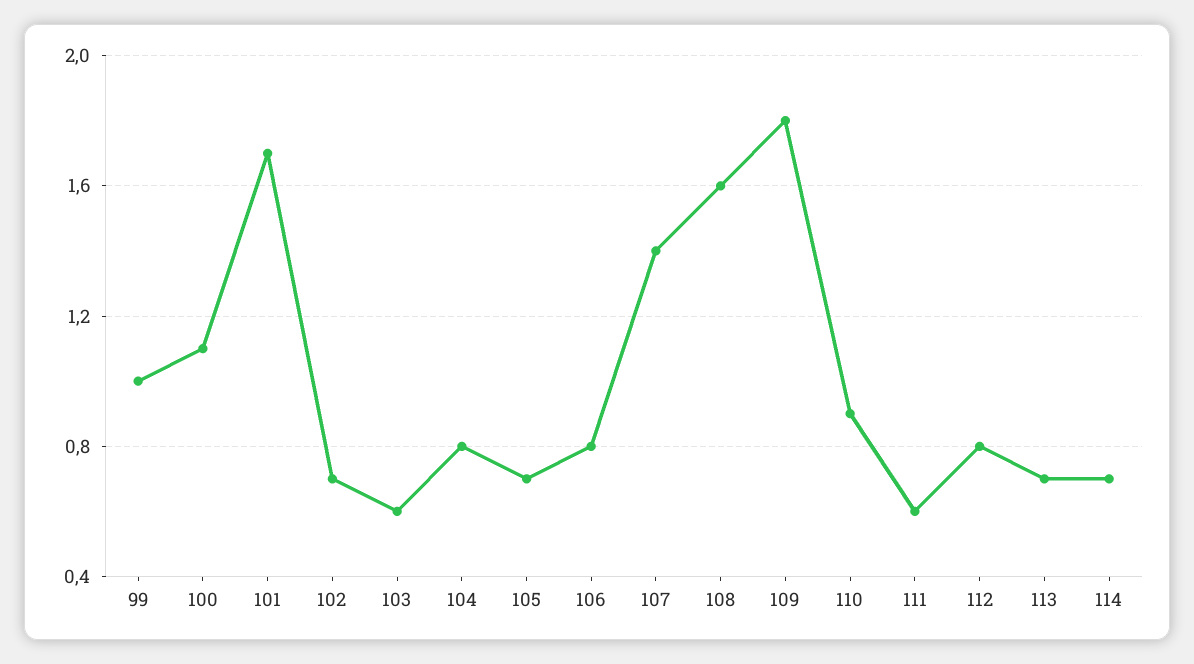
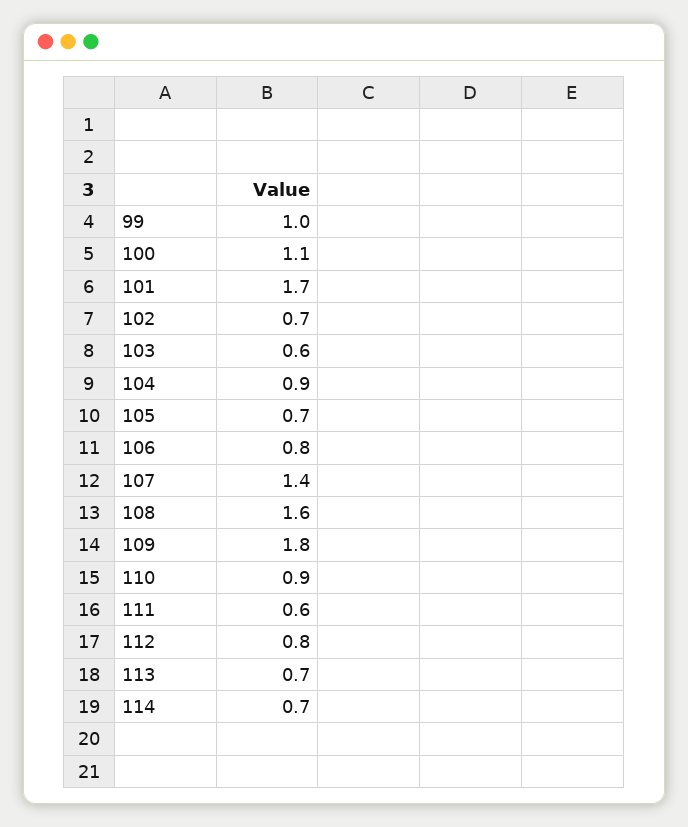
104: 0.8 -> 0.9

